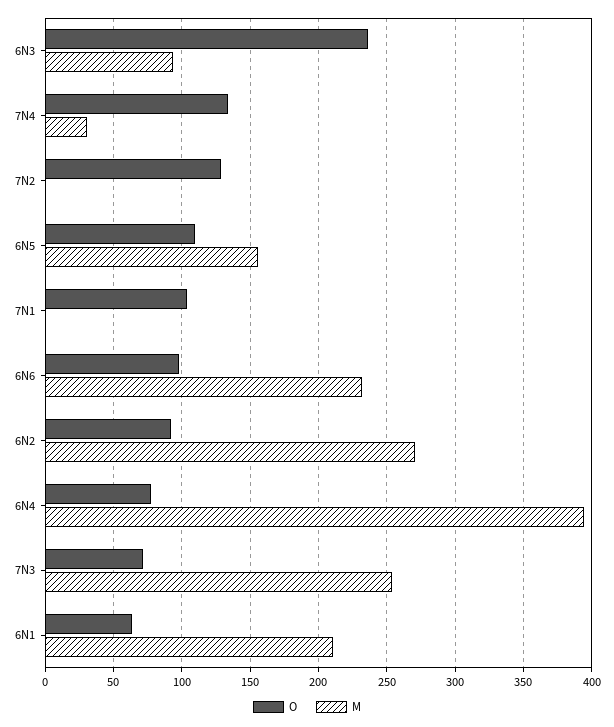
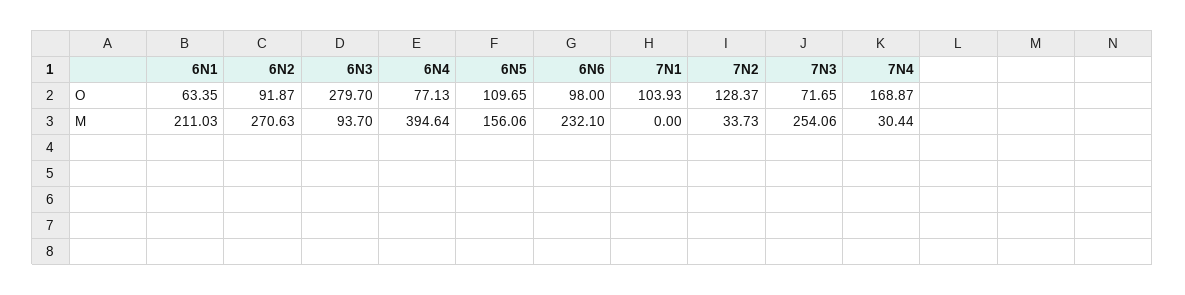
O, 6N3: 235 -> 279.7
O, 7N4: 135 -> 168.87
M, 7N2: 0 -> 33.73

